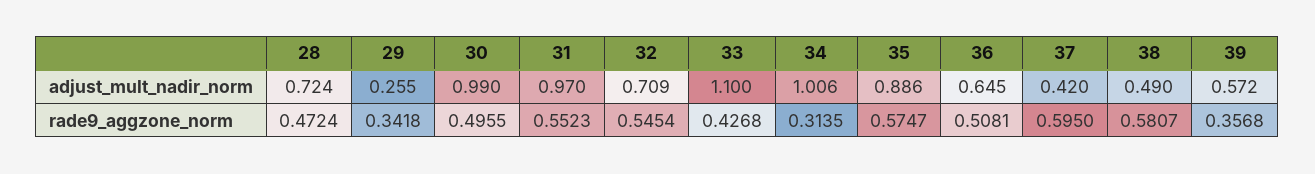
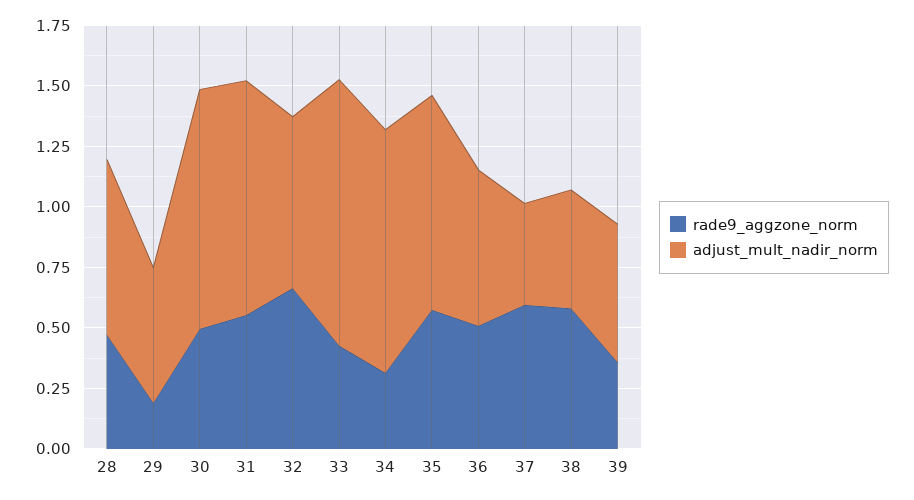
adjust_mult_nadir_norm, 29: 0.255 -> 0.55
rade9_aggzone_norm, 29: 0.3418 -> 0.2
rade9_aggzone_norm, 32: 0.5454 -> 0.65

